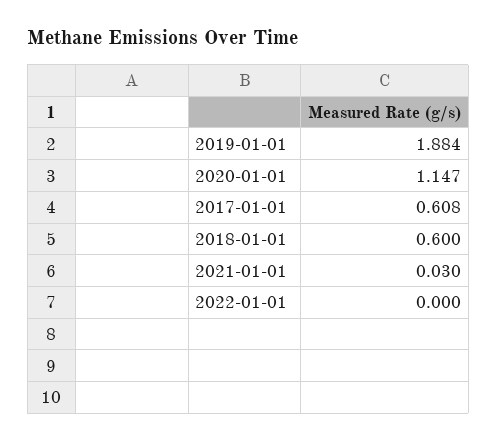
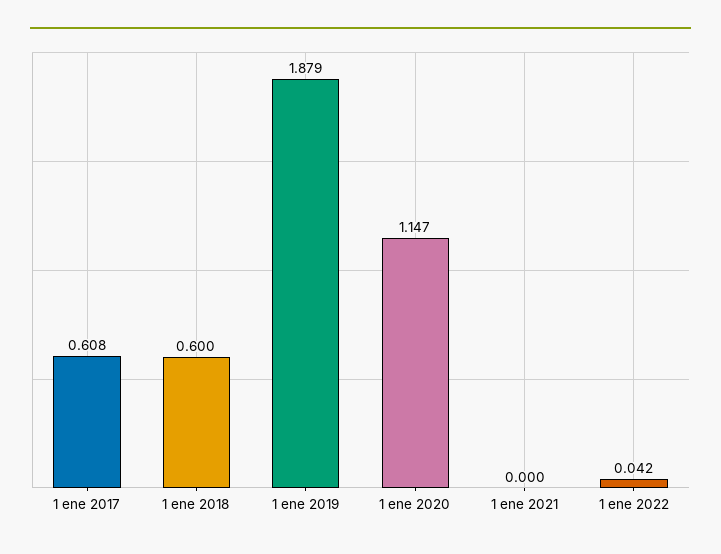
2019-01-01: 1.884 -> 1.879
2021-01-01: 0.03 -> 0
2022-01-01: 0 -> 0.042

